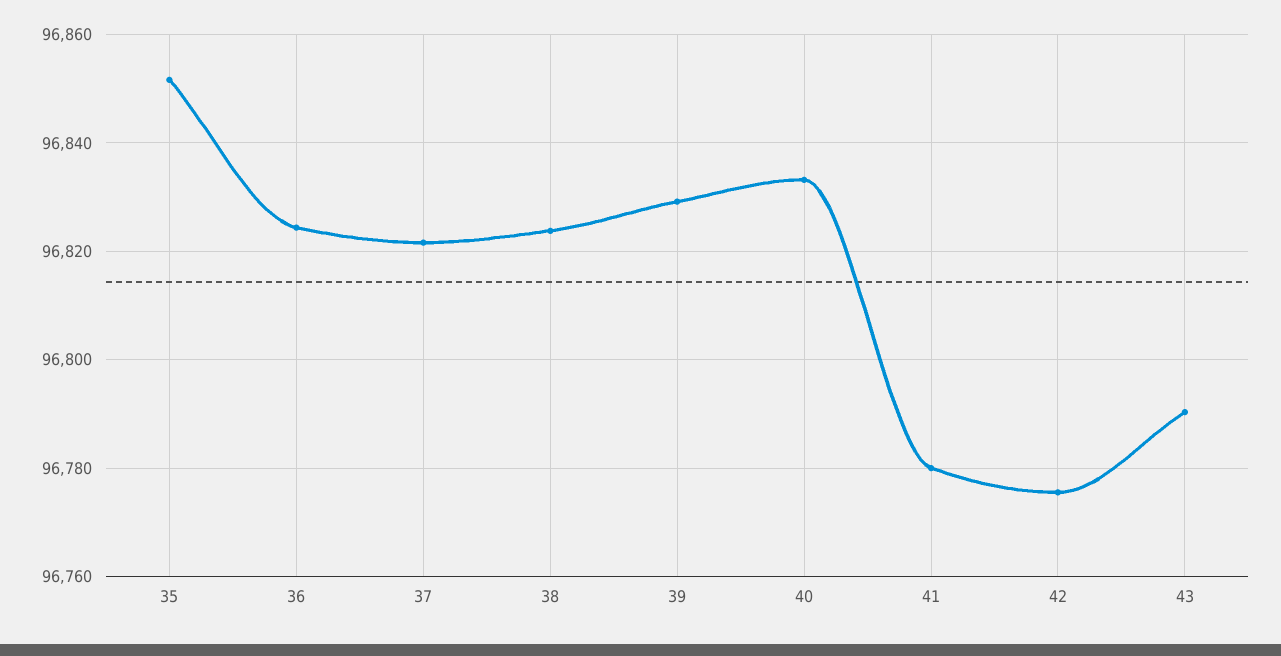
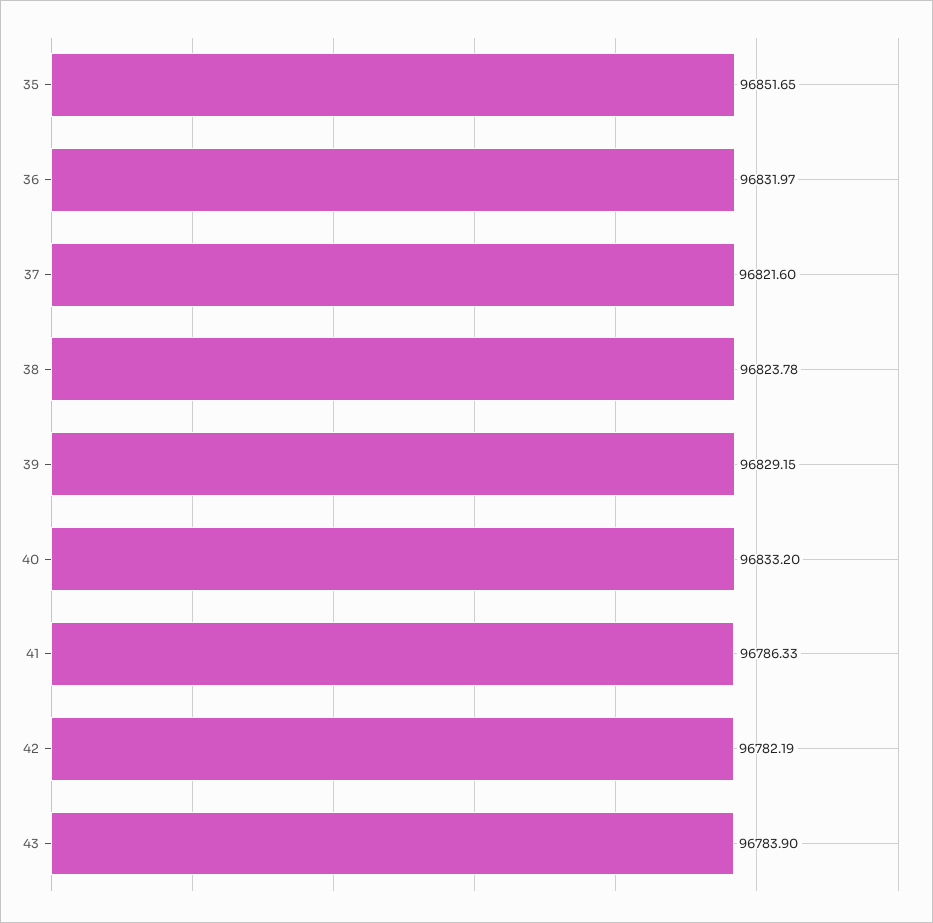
36: 96824 -> 96831.97
41: 96780 -> 96786.33
42: 96776 -> 96782.19
43: 96790 -> 96783.9

